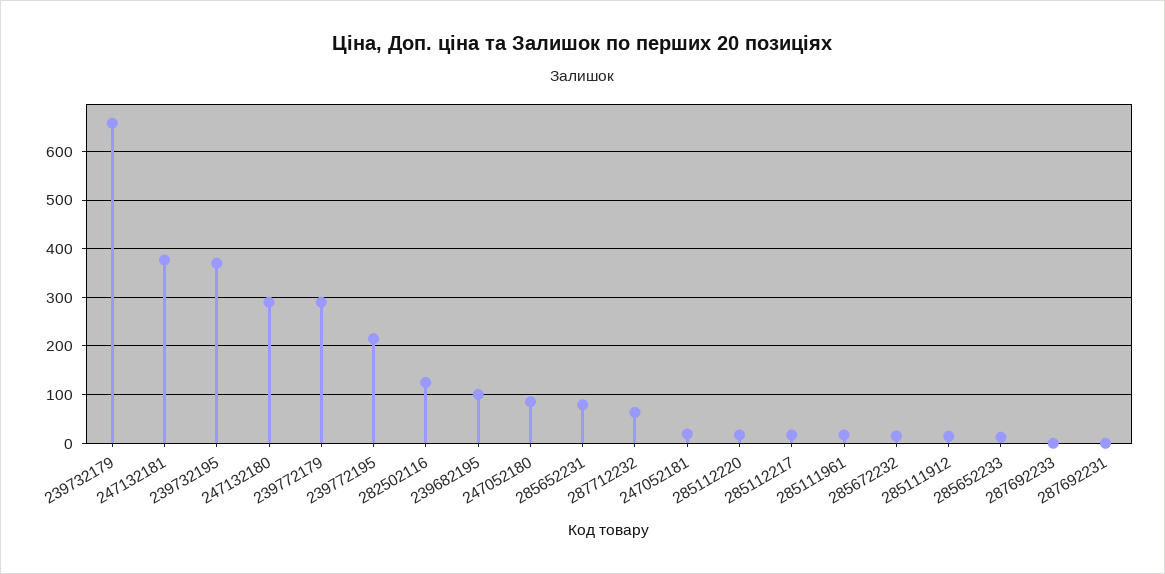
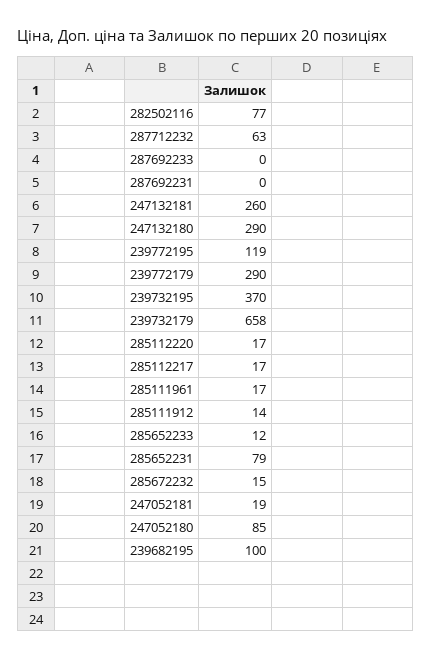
247132181: 380 -> 260
239772195: 220 -> 119
282502116: 120 -> 77

